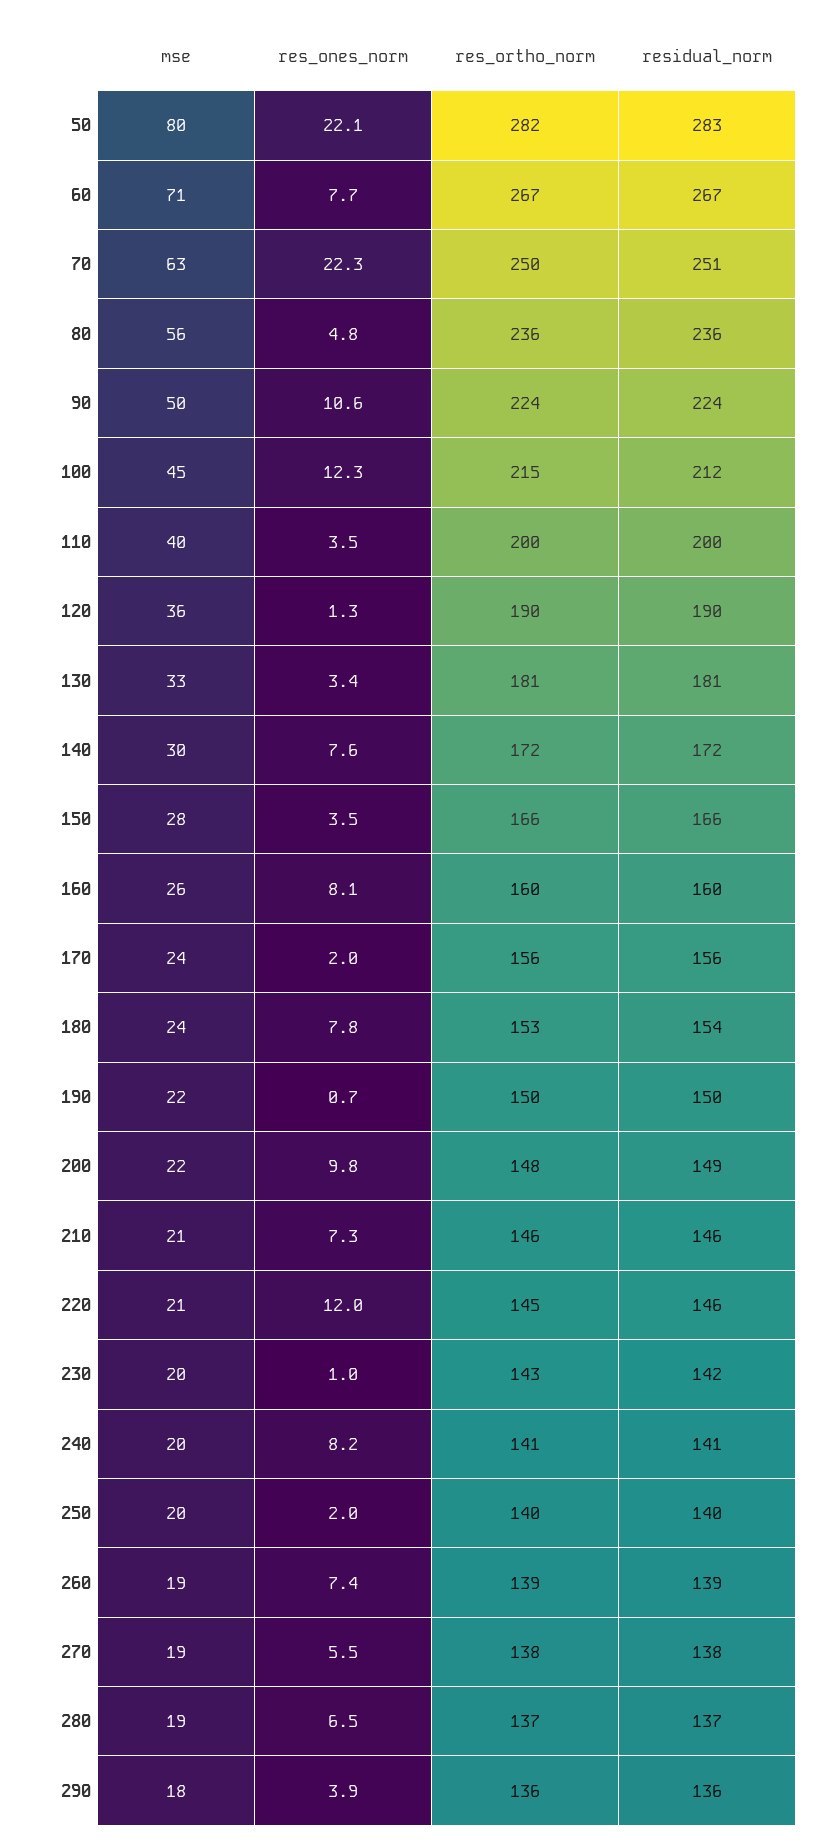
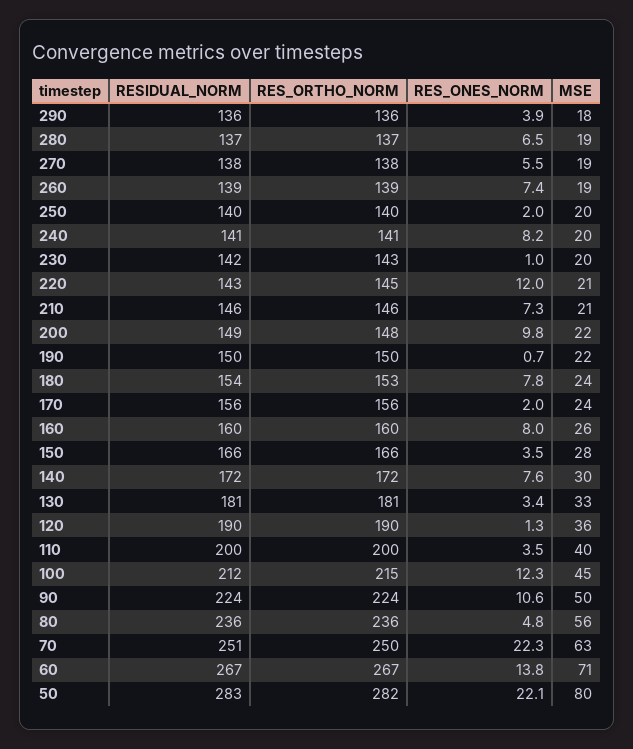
res_ones_norm, 60: 7.7 -> 13.8
res_ones_norm, 160: 8.1 -> 8
residual_norm, 220: 146 -> 143

